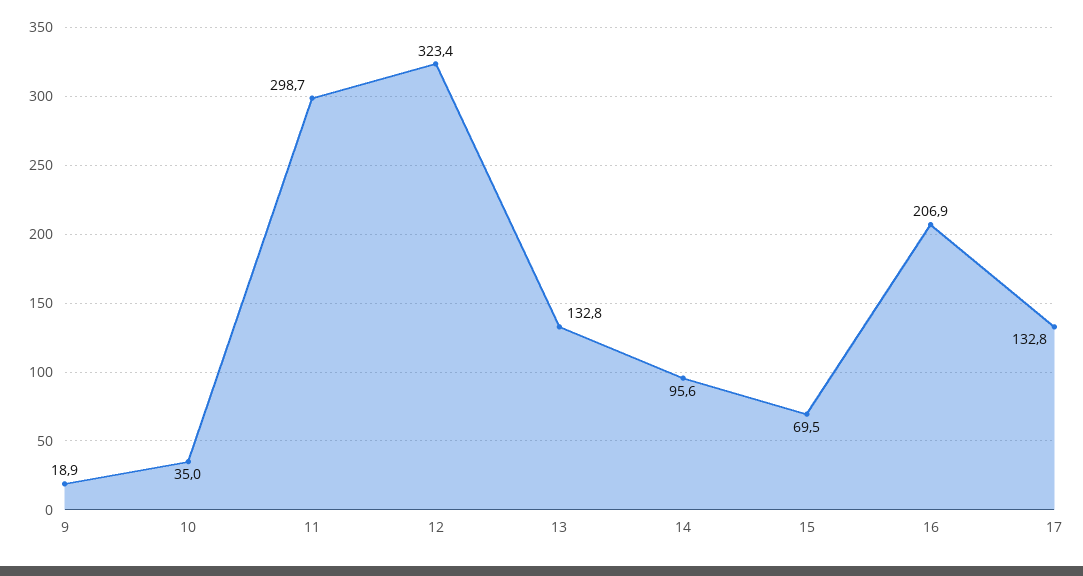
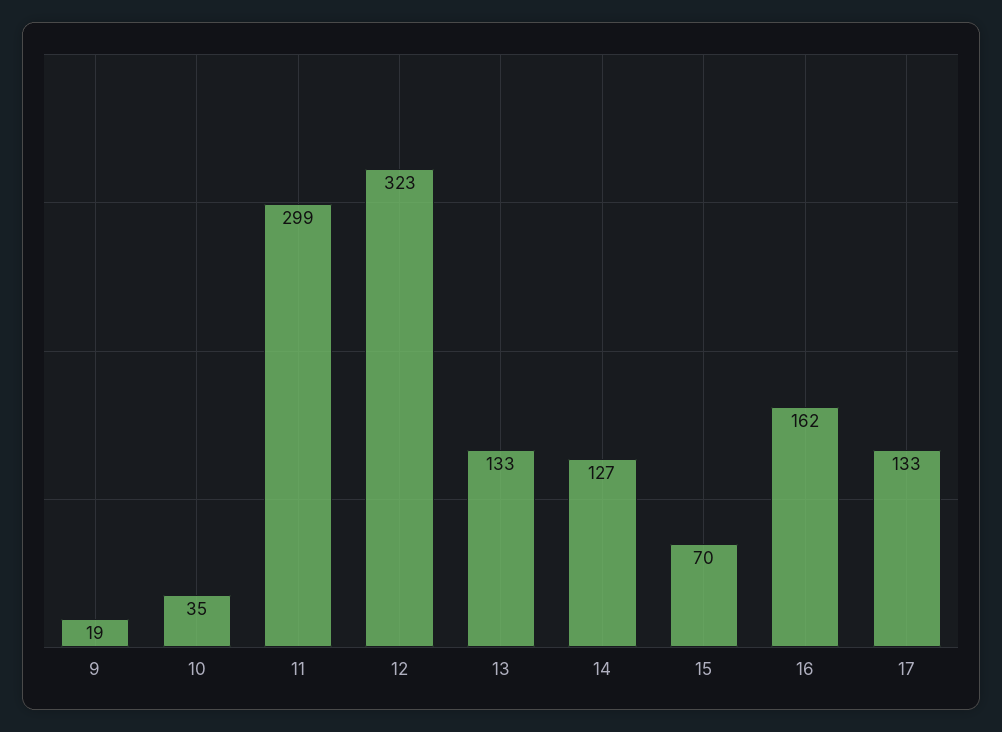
14: 95.6 -> 127
16: 206.9 -> 162

